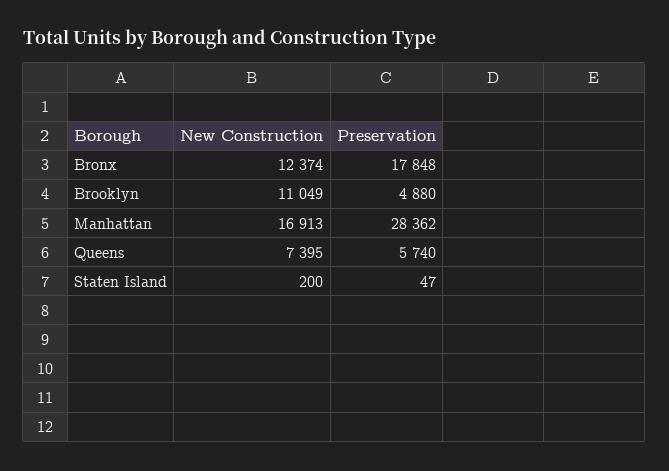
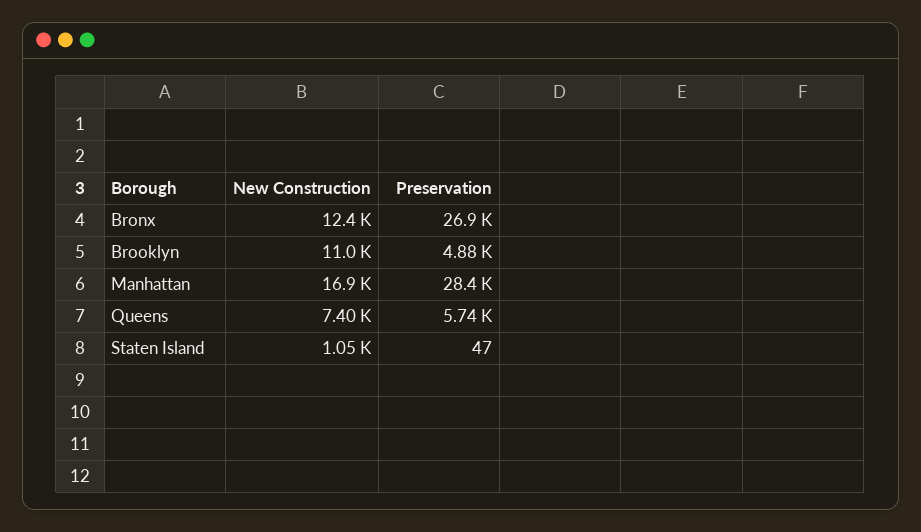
Preservation, Bronx: 17848 -> 26900
New Construction, Staten Island: 200 -> 1050

